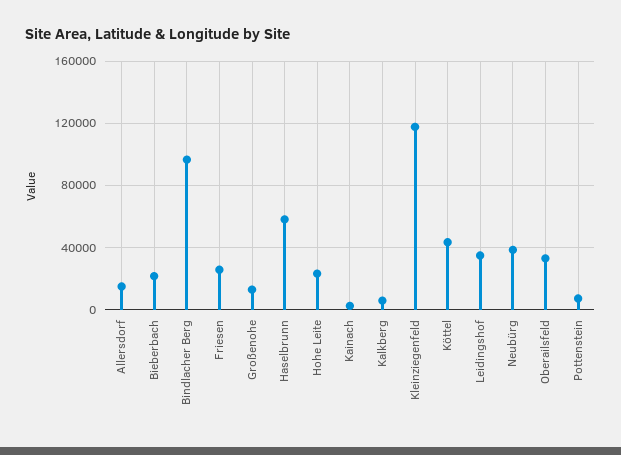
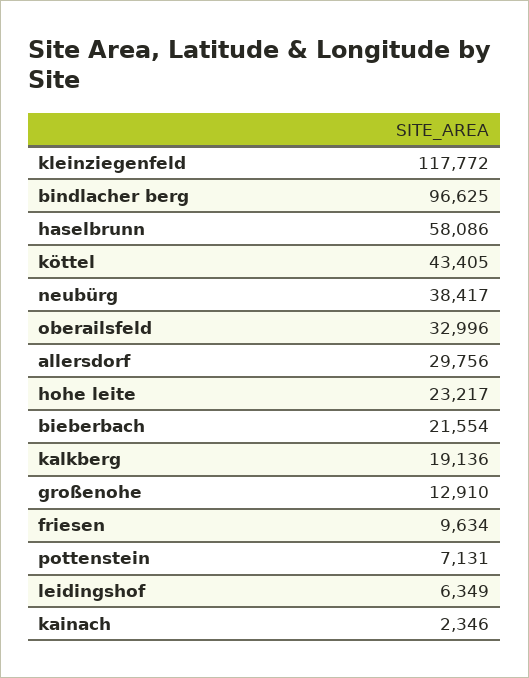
Allersdorf: 15000 -> 29756
Friesen: 25000 -> 9634
Kalkberg: 5000 -> 19136
Leidingshof: 35000 -> 6349

